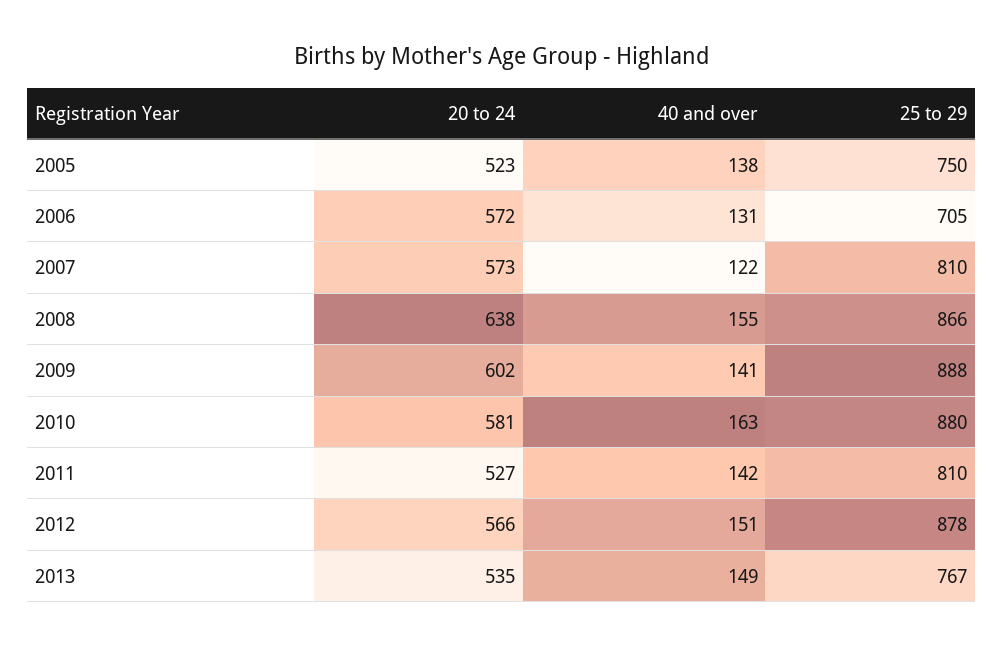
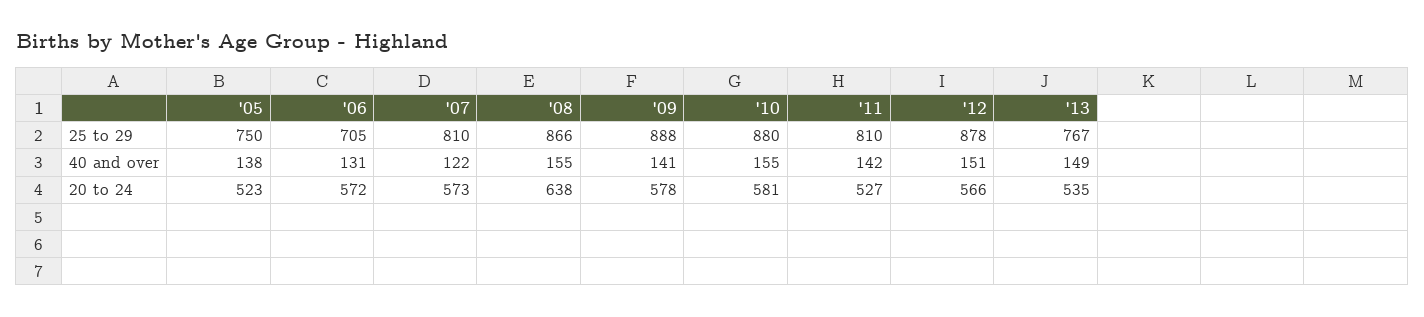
20 to 24, 2009: 602 -> 578
40 and over, 2010: 163 -> 155

